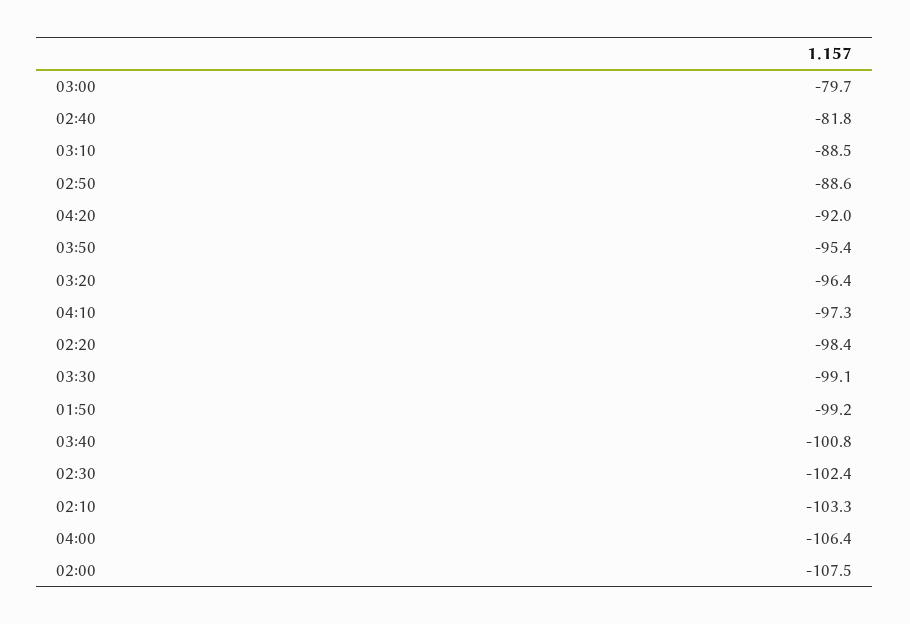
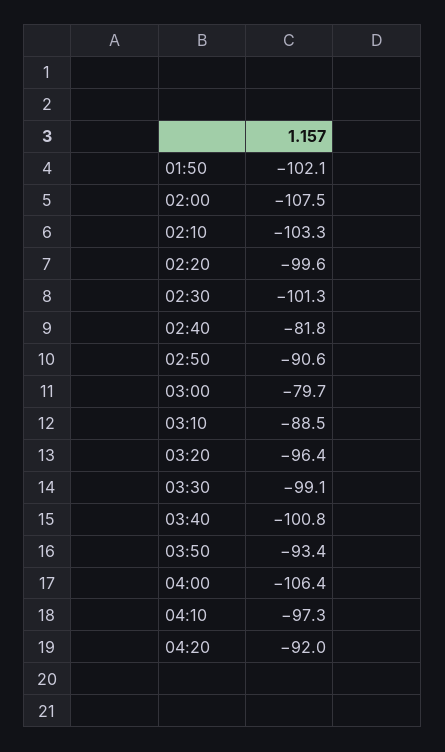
02:50: -88.6 -> -90.6
03:50: -95.4 -> -93.4
02:20: -98.4 -> -99.6
01:50: -99.2 -> -102.1
02:30: -102.4 -> -101.3

